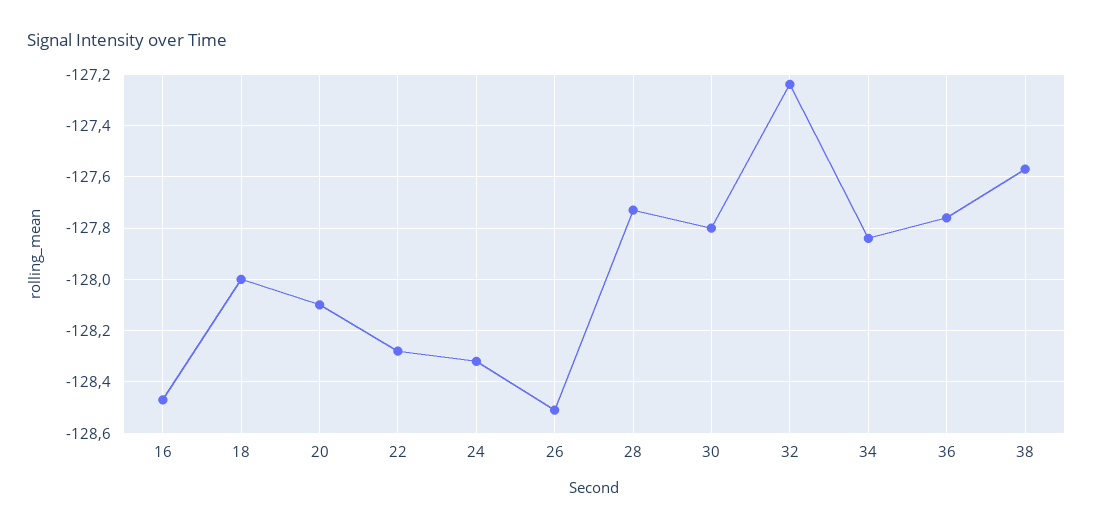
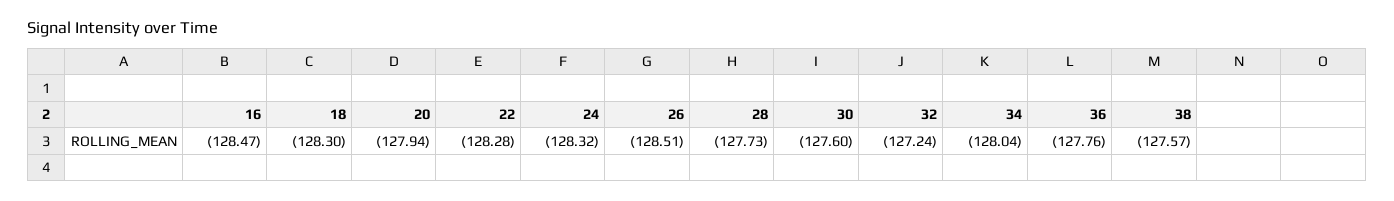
18: -128 -> -128.3
20: -128.1 -> -127.94
30: -127.8 -> -127.6
34: -127.85 -> -128.04

